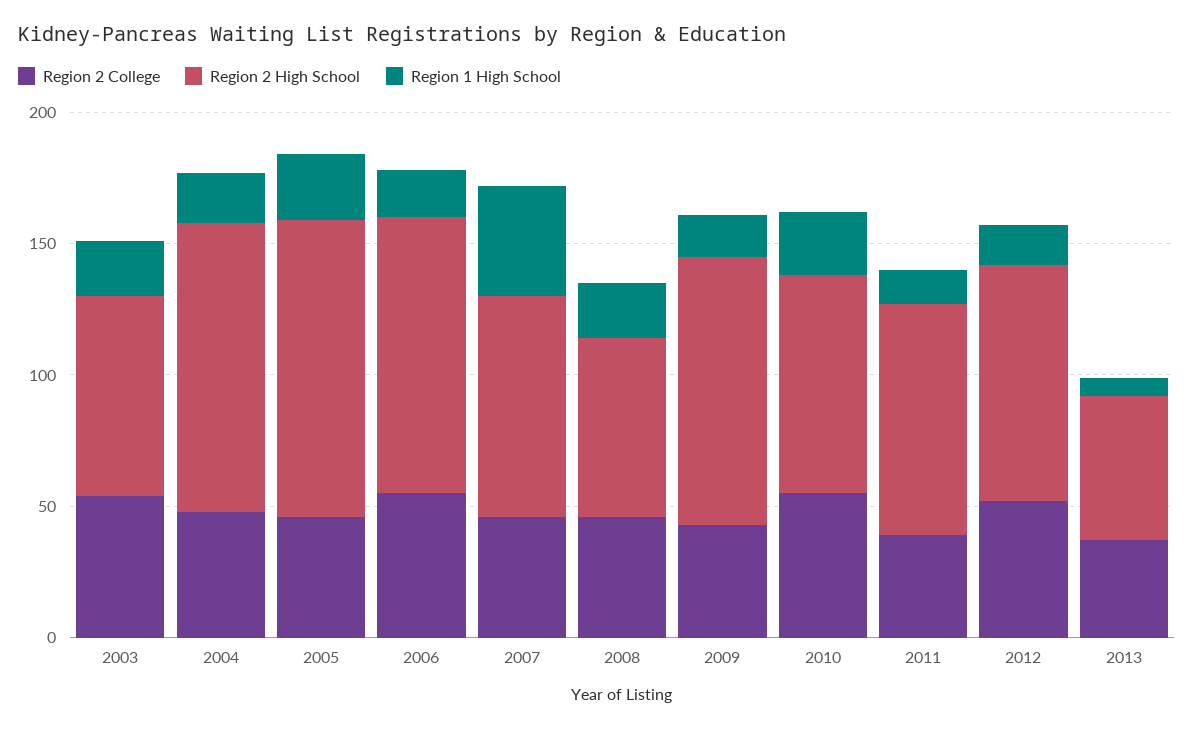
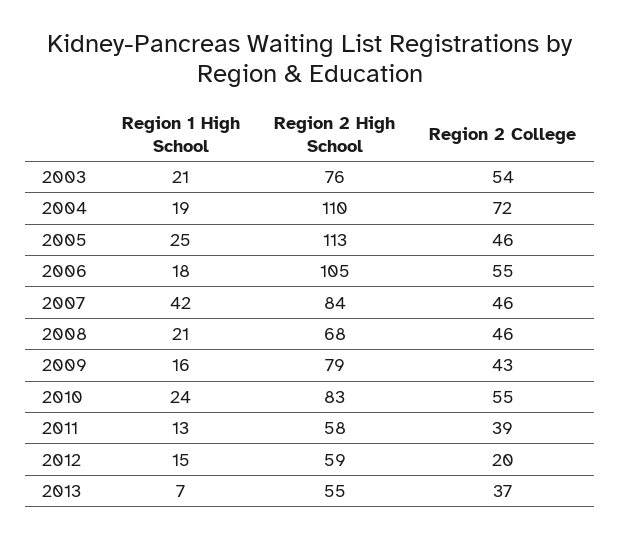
Region 2 College, 2004: 50 -> 72
Region 2 High School, 2009: 100 -> 79
Region 2 High School, 2011: 90 -> 58
Region 2 College, 2012: 50 -> 20
Region 2 High School, 2012: 90 -> 59

